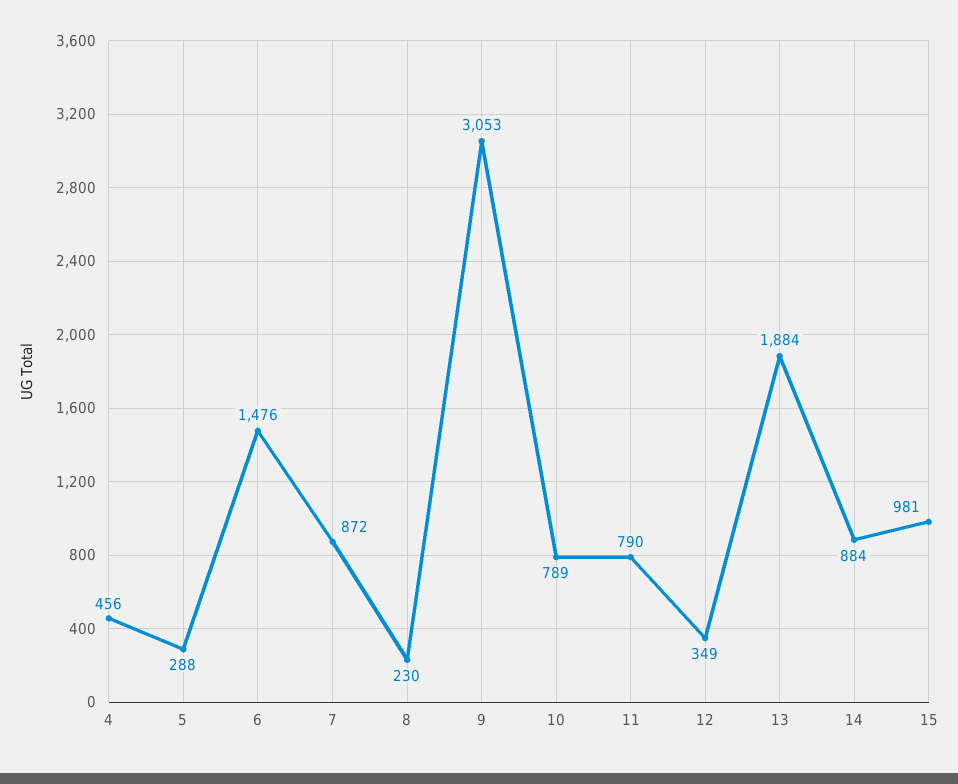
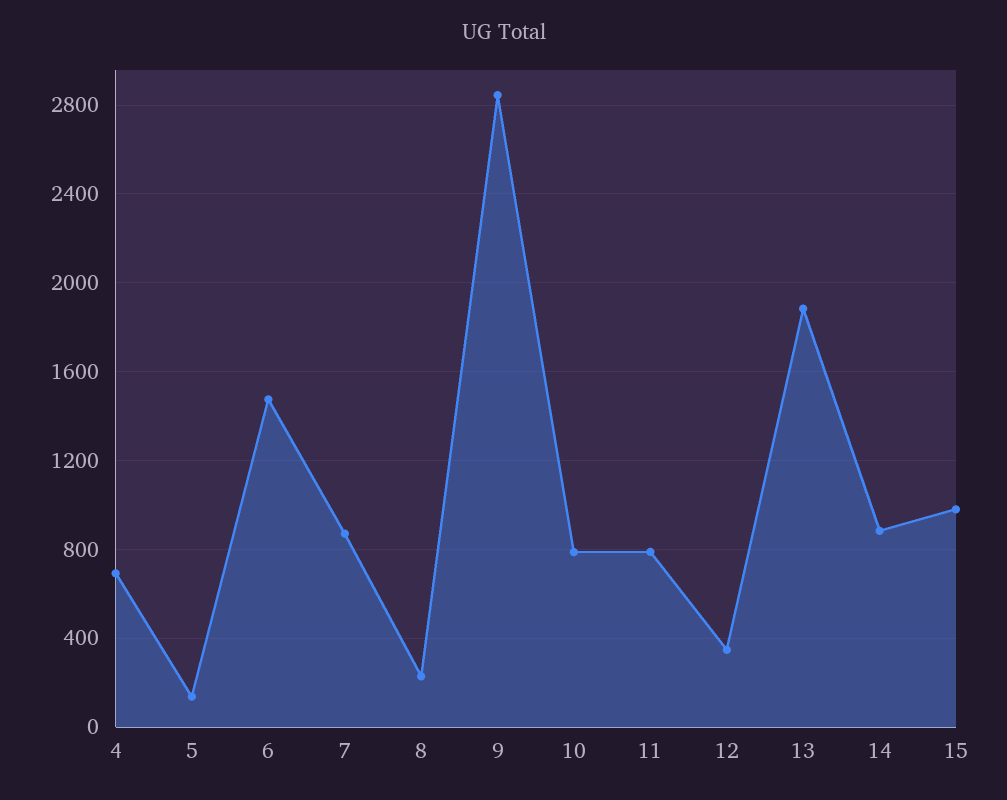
4: 456 -> 700
5: 288 -> 150
9: 3053 -> 2850

